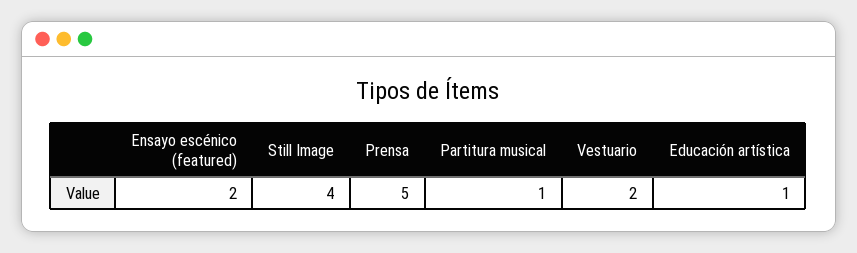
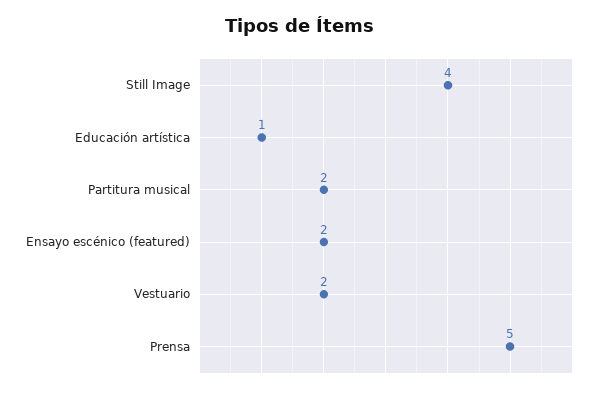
Partitura musical: 1 -> 2

